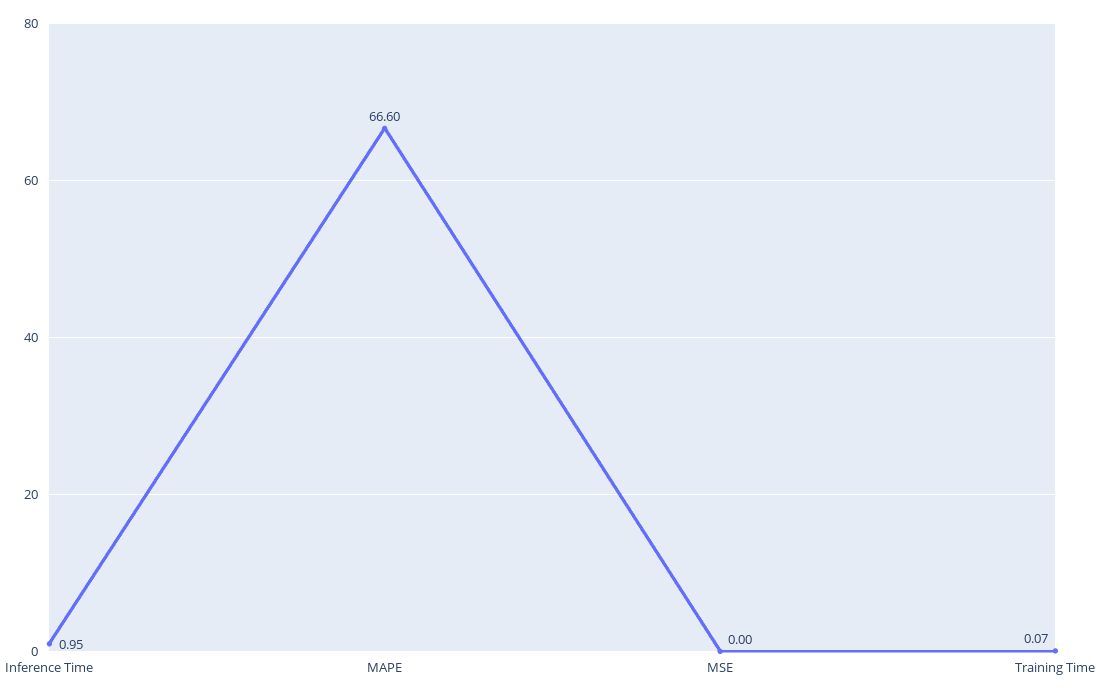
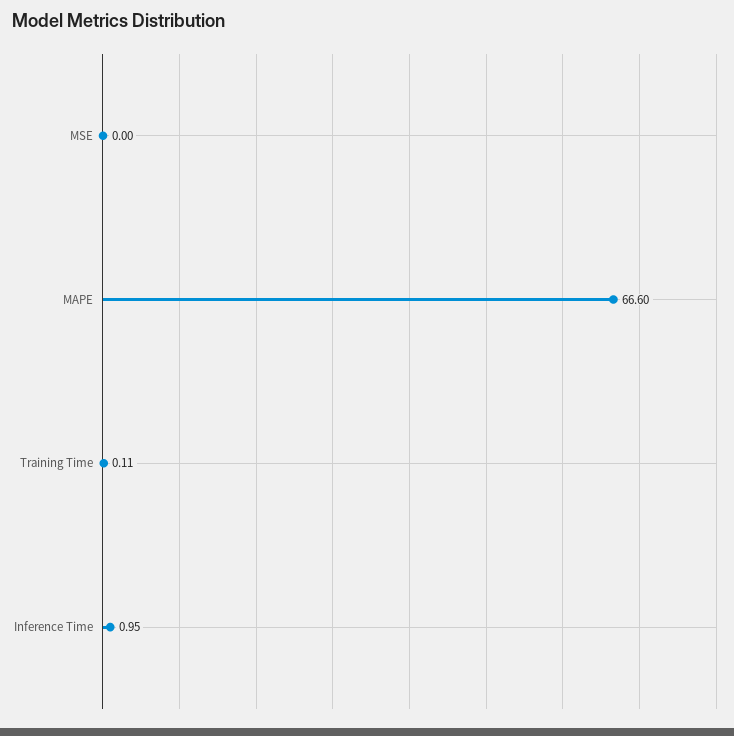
Training Time: 0.07 -> 0.11

